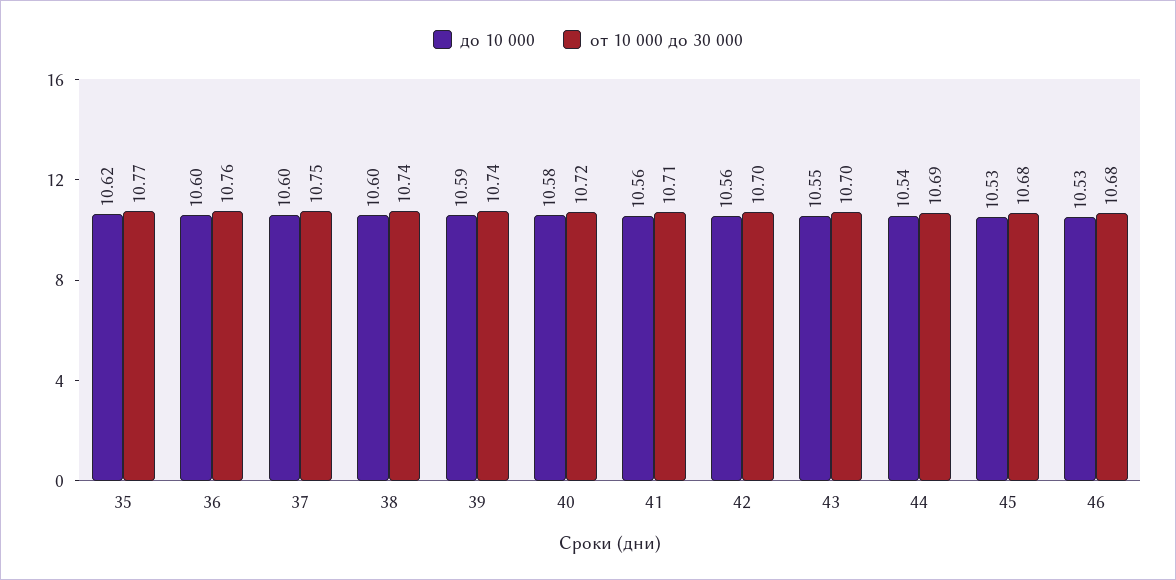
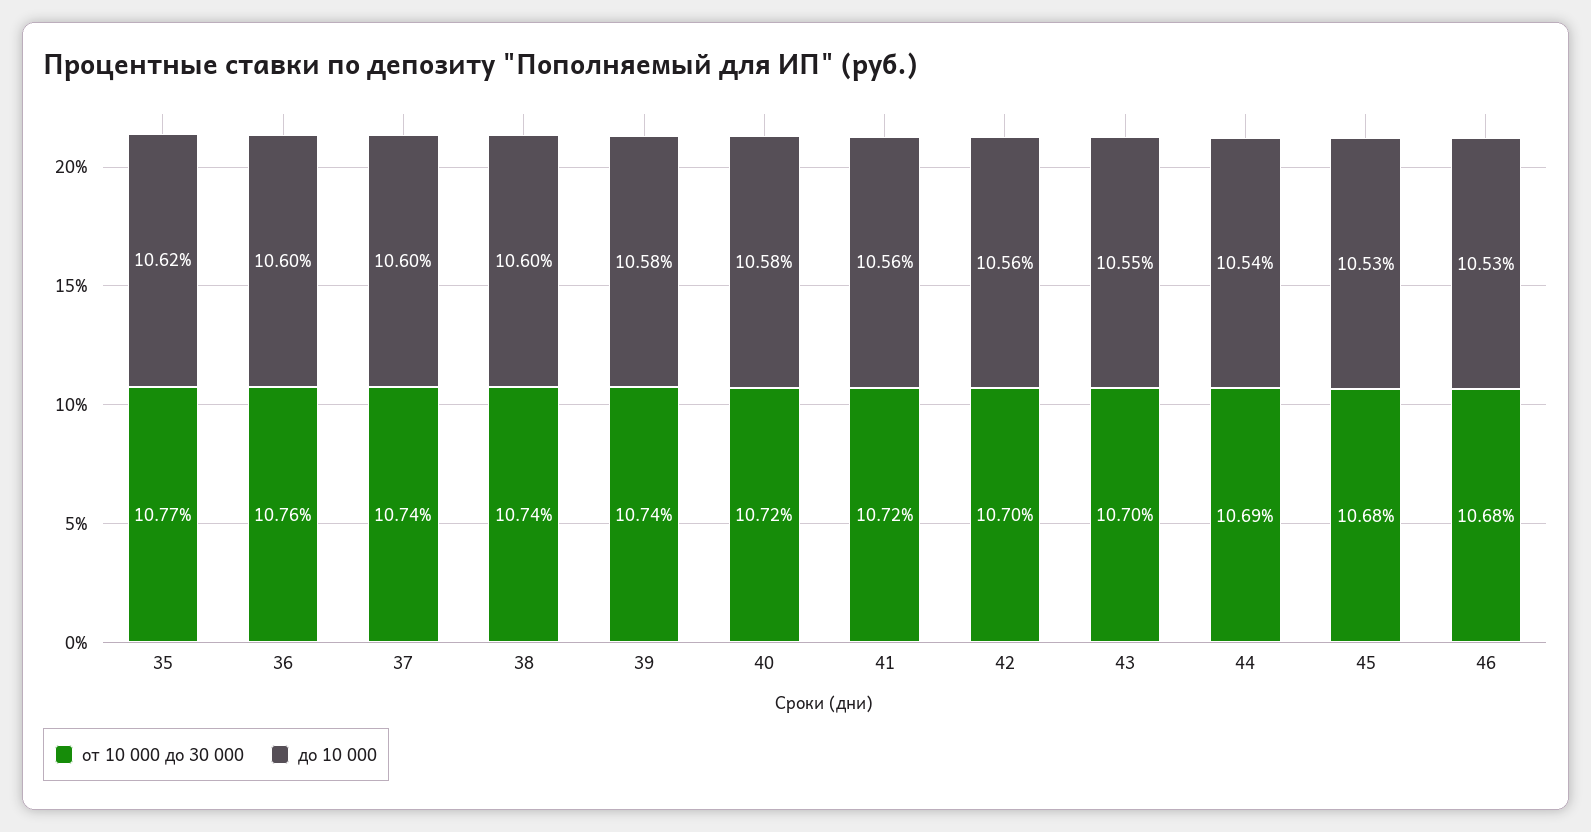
от 10 000 до 30 000, 37: 10.75 -> 10.74
до 10 000, 39: 10.59 -> 10.58
от 10 000 до 30 000, 41: 10.71 -> 10.72

